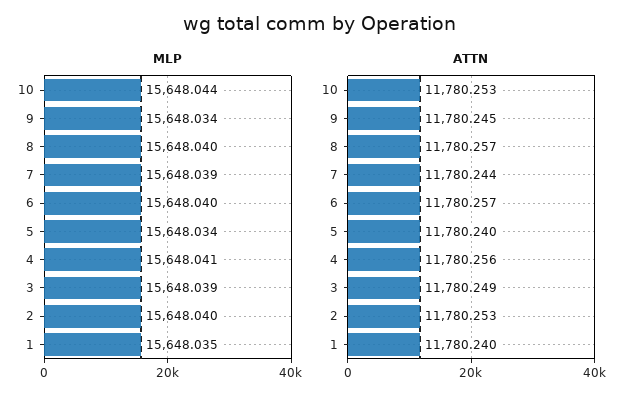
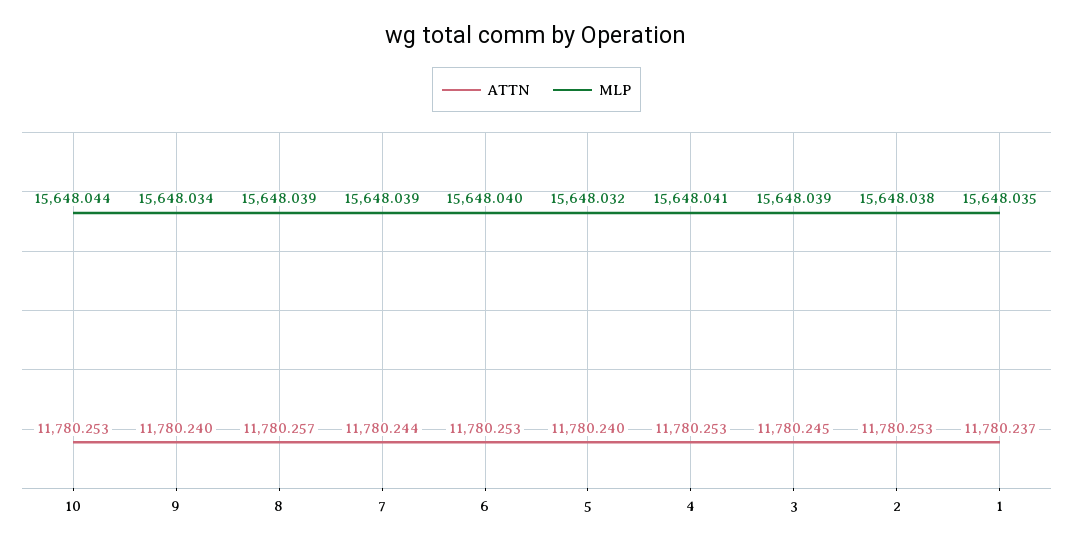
MLP, 8: 15648.04 -> 15648.039
MLP, 5: 15648.034 -> 15648.032
MLP, 2: 15648.04 -> 15648.038
ATTN, 9: 11780.245 -> 11780.24
ATTN, 6: 11780.257 -> 11780.253
ATTN, 4: 11780.256 -> 11780.253
ATTN, 3: 11780.249 -> 11780.245
ATTN, 1: 11780.24 -> 11780.237

